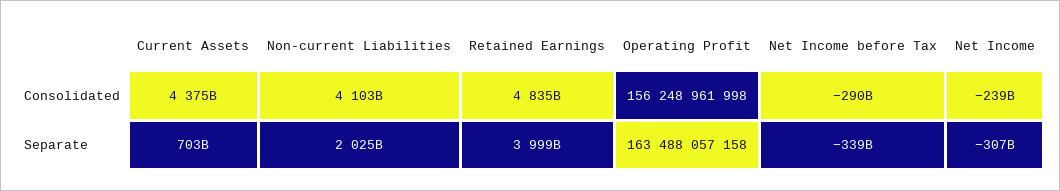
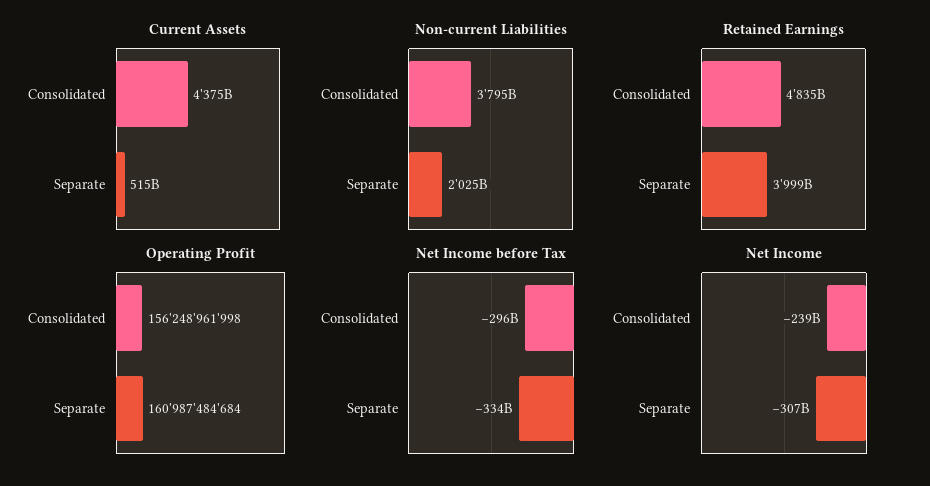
Non-current Liabilities, Consolidated: 4103000000000 -> 3795000000000
Net Income before Tax, Consolidated: -290000000000 -> -296000000000
Current Assets, Separate: 703000000000 -> 515000000000
Operating Profit, Separate: 163488057158 -> 160987484684
Net Income before Tax, Separate: -339000000000 -> -334000000000

